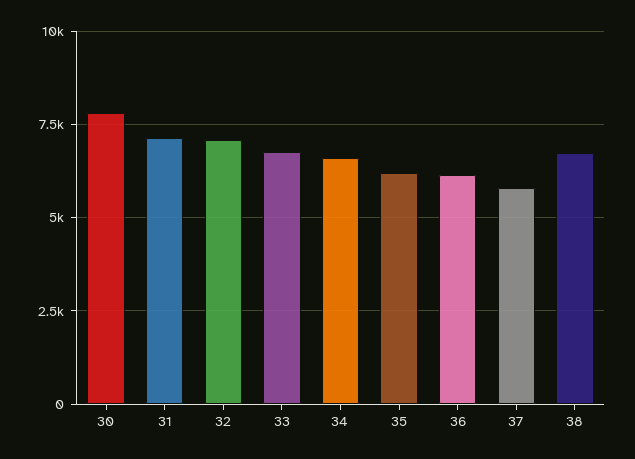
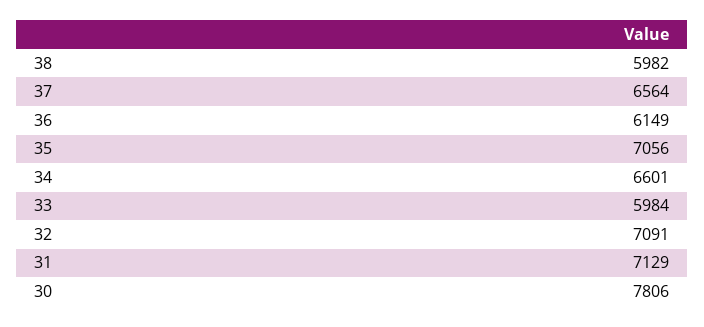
33: 6750 -> 5984
35: 6250 -> 7056
37: 5750 -> 6564
38: 6750 -> 5982

